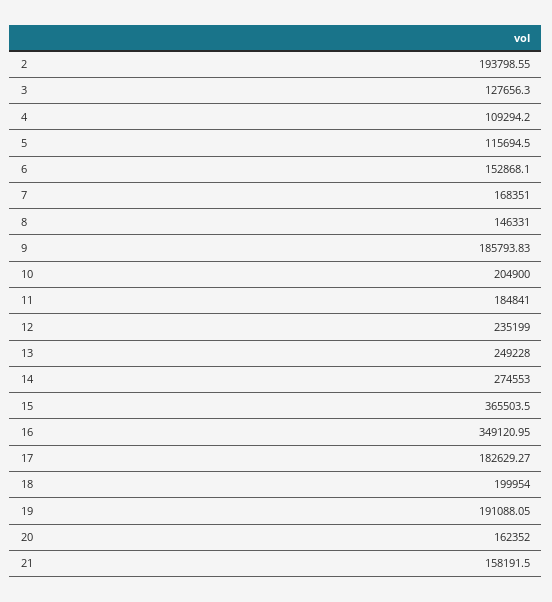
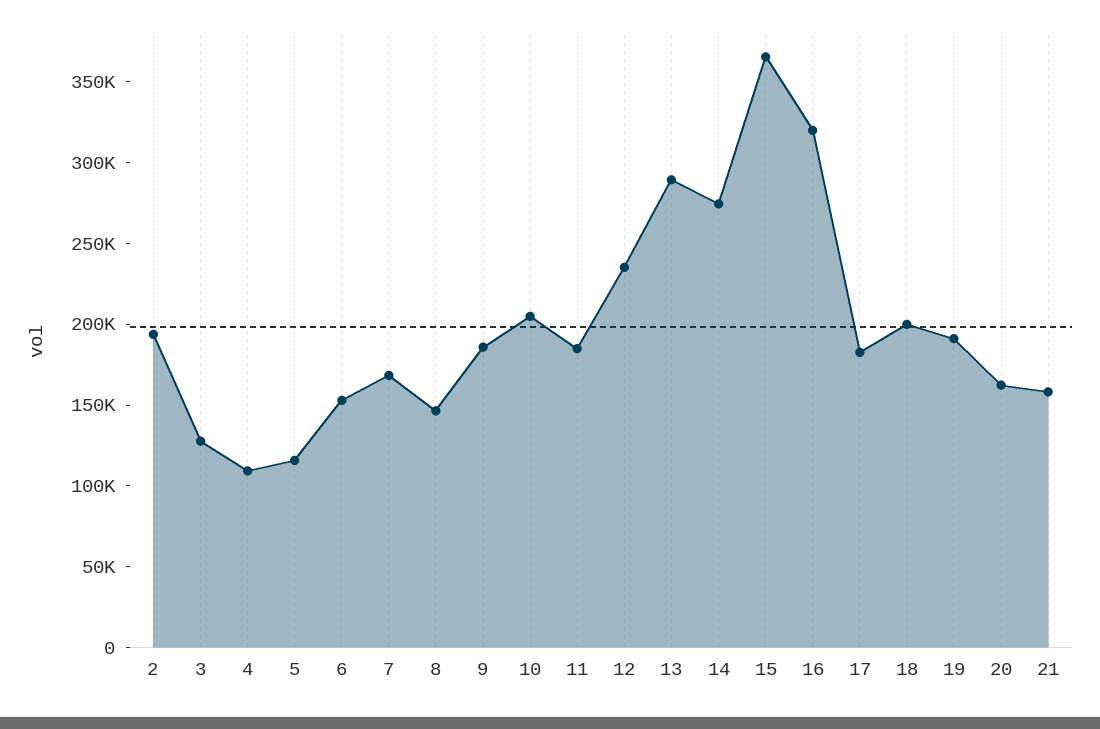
13: 249228 -> 290000
16: 349120.95 -> 320000

